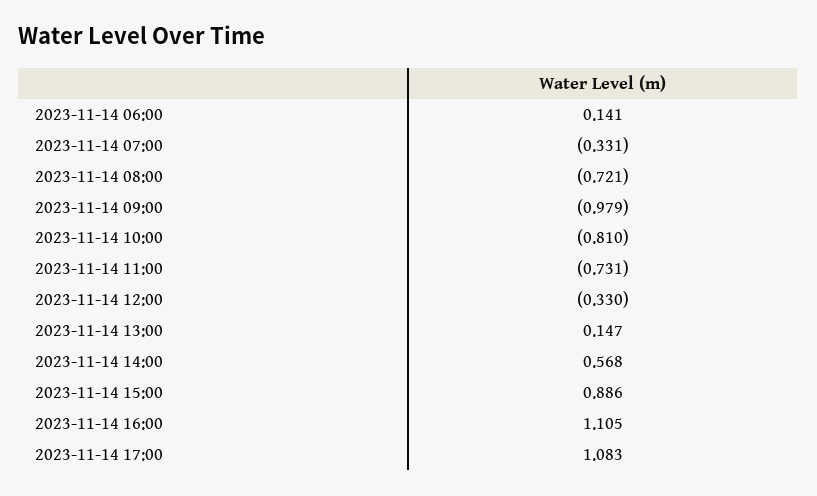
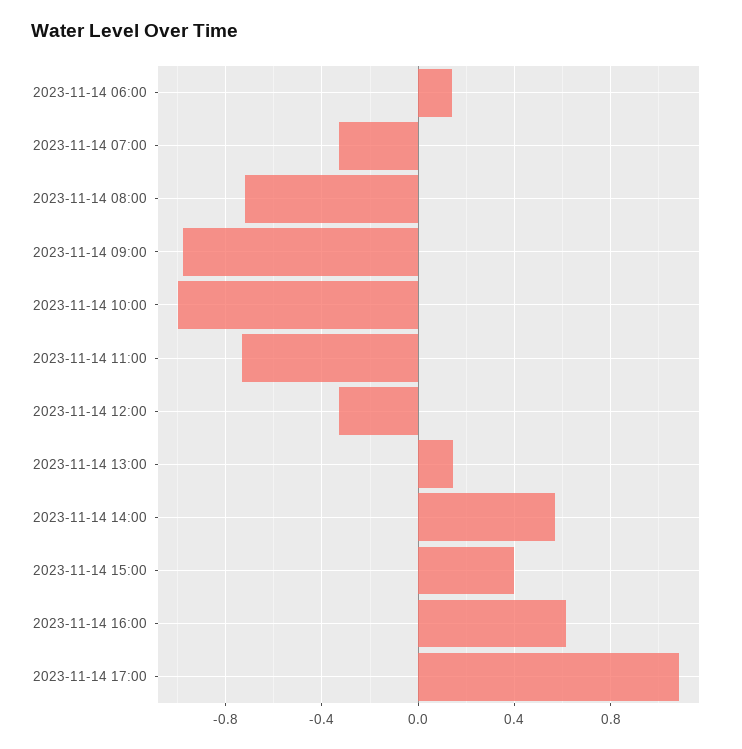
2023-11-14 10:00: -0.81 -> -1
2023-11-14 15:00: 0.886 -> 0.4
2023-11-14 16:00: 1.105 -> 0.6

